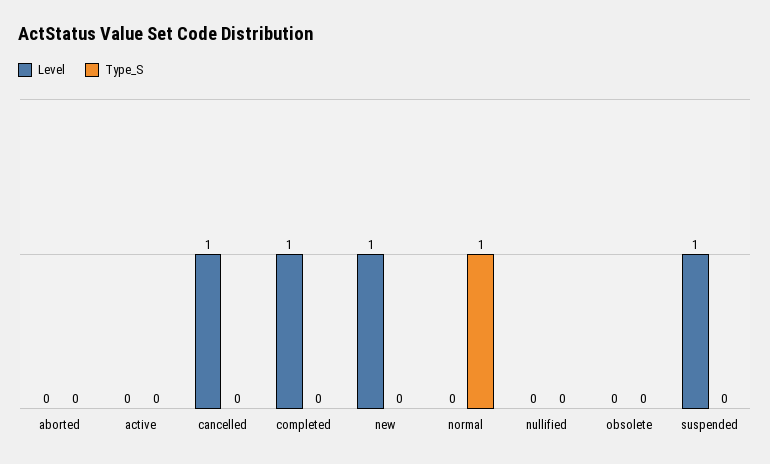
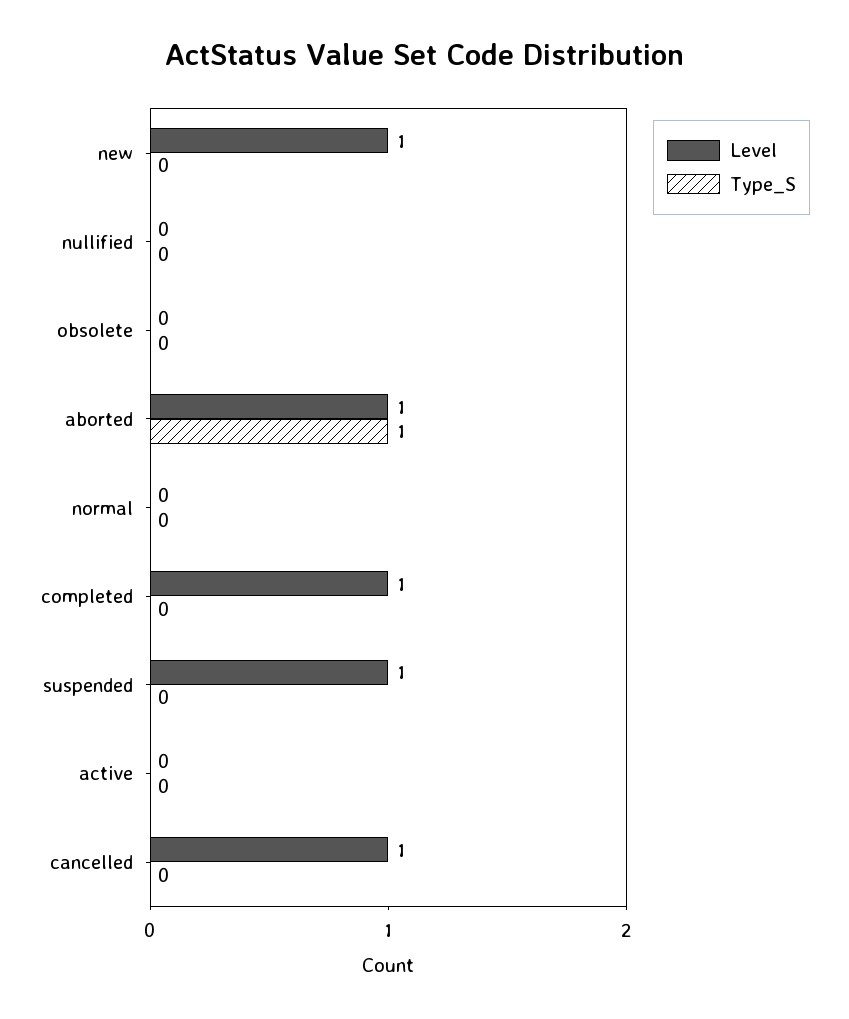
Level, aborted: 0 -> 1
Type_S, aborted: 0 -> 1
Type_S, normal: 1 -> 0

